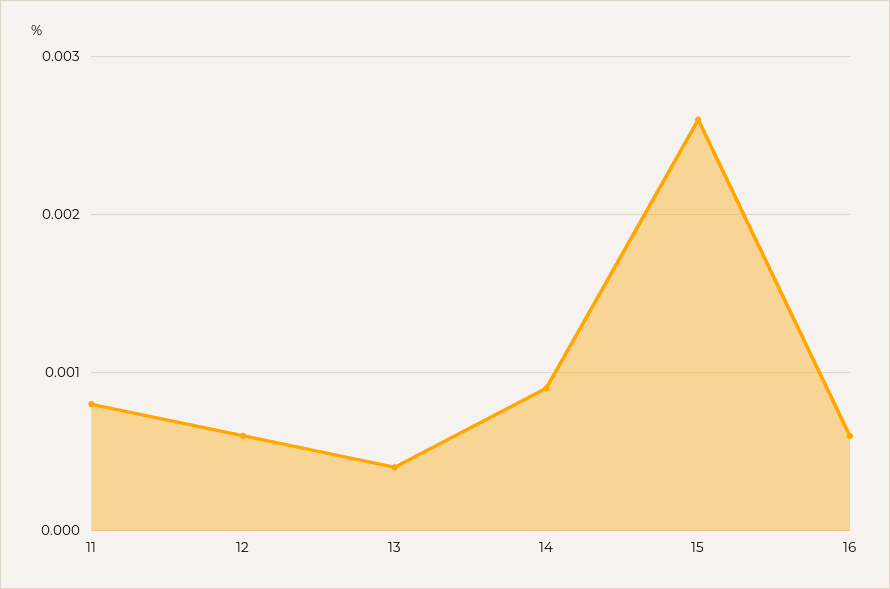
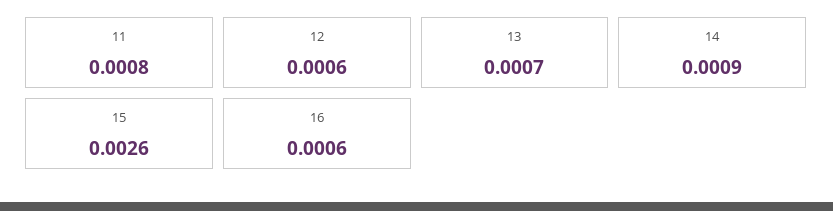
13: 0.0004 -> 0.0007

